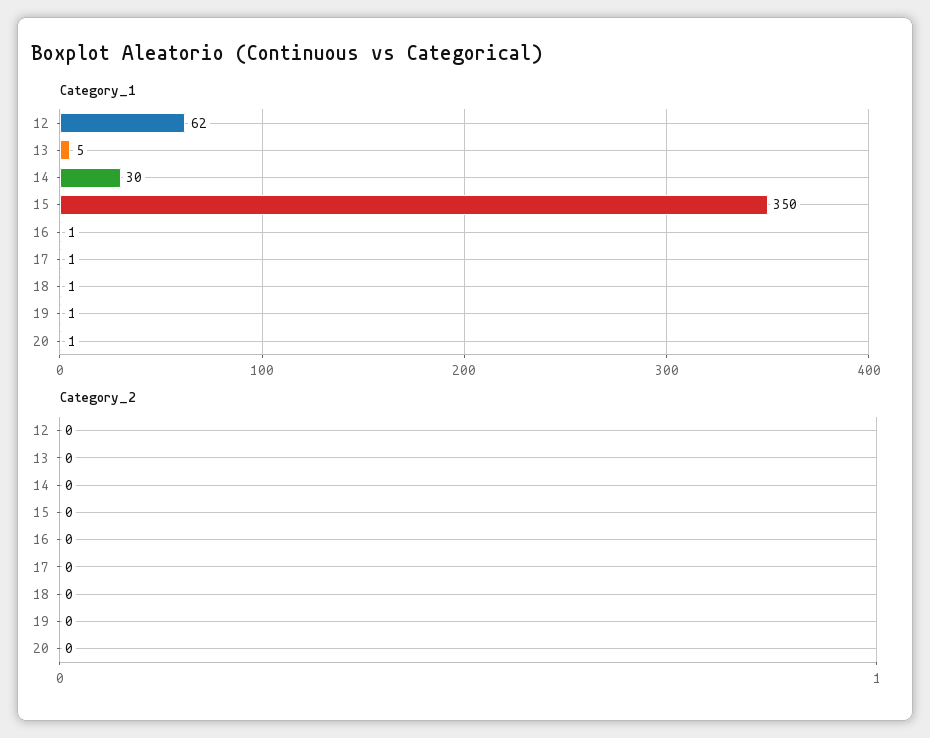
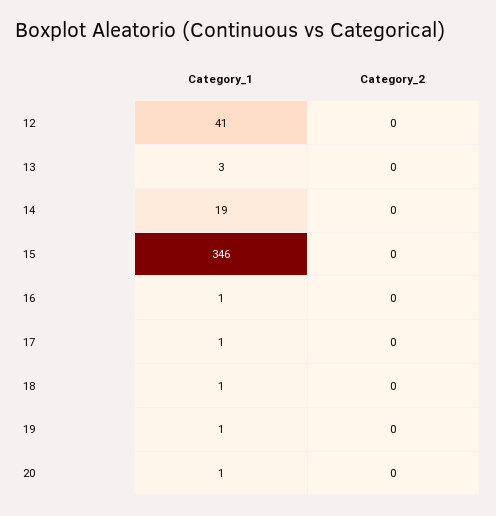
Category_1, 12: 62 -> 41
Category_1, 13: 5 -> 3
Category_1, 14: 30 -> 19
Category_1, 15: 350 -> 346

